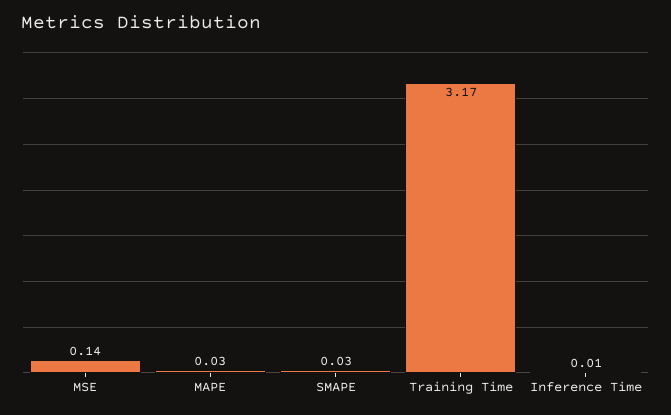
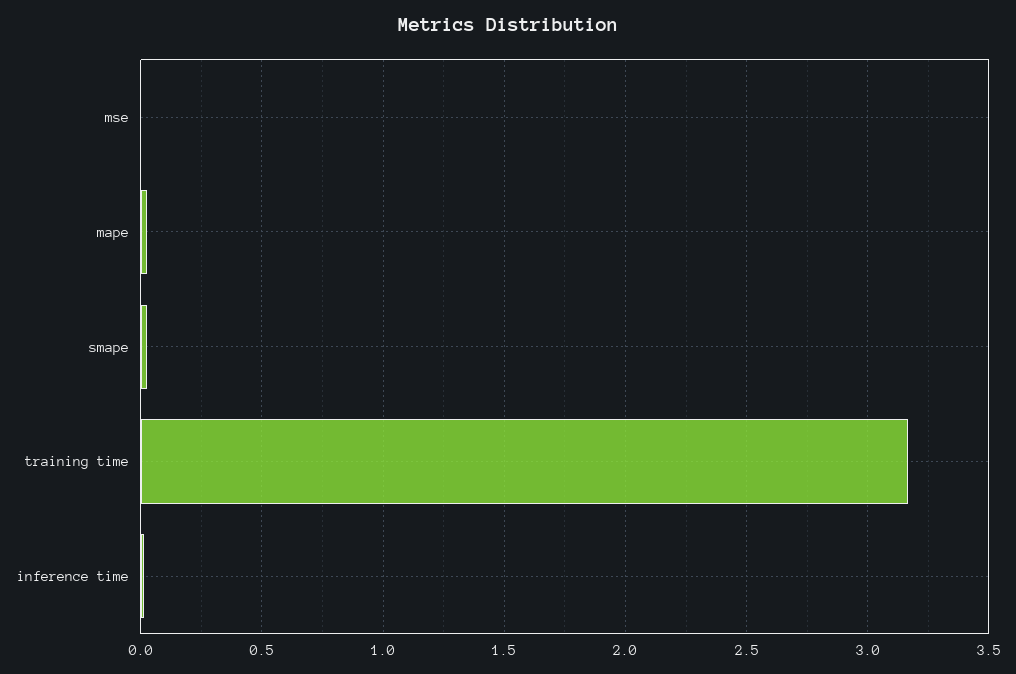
MSE: 0.14 -> 0

